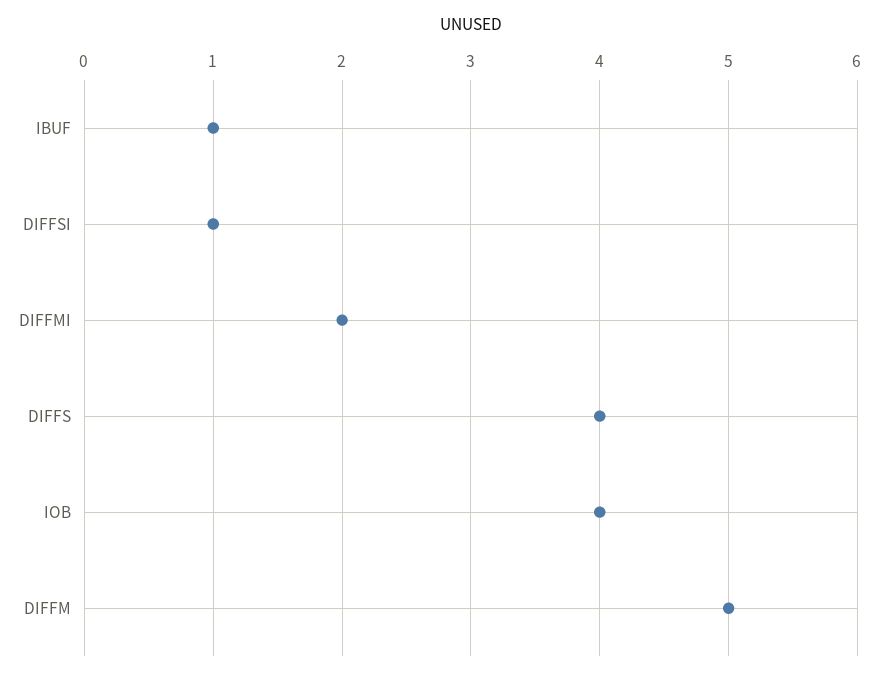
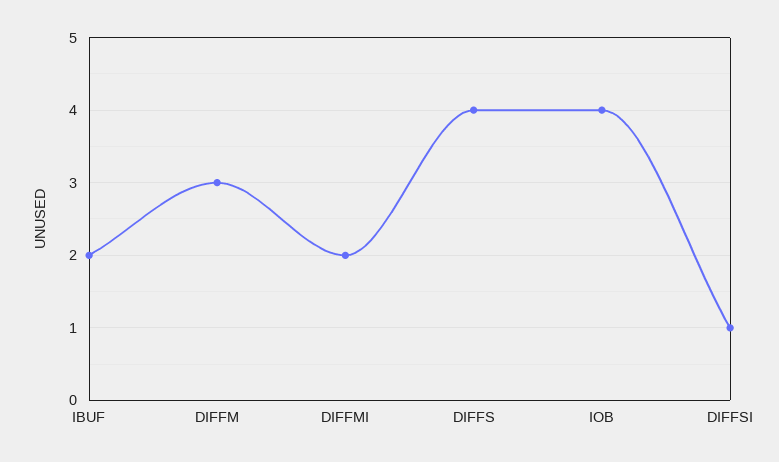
IBUF: 1 -> 2
DIFFM: 5 -> 3

